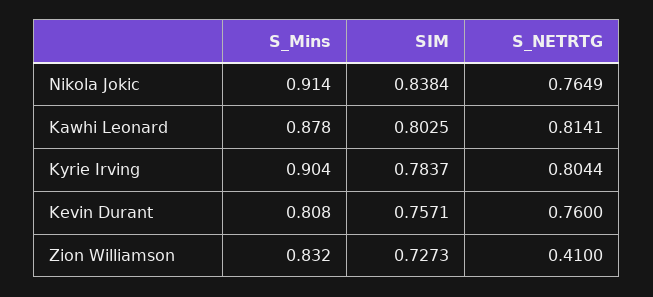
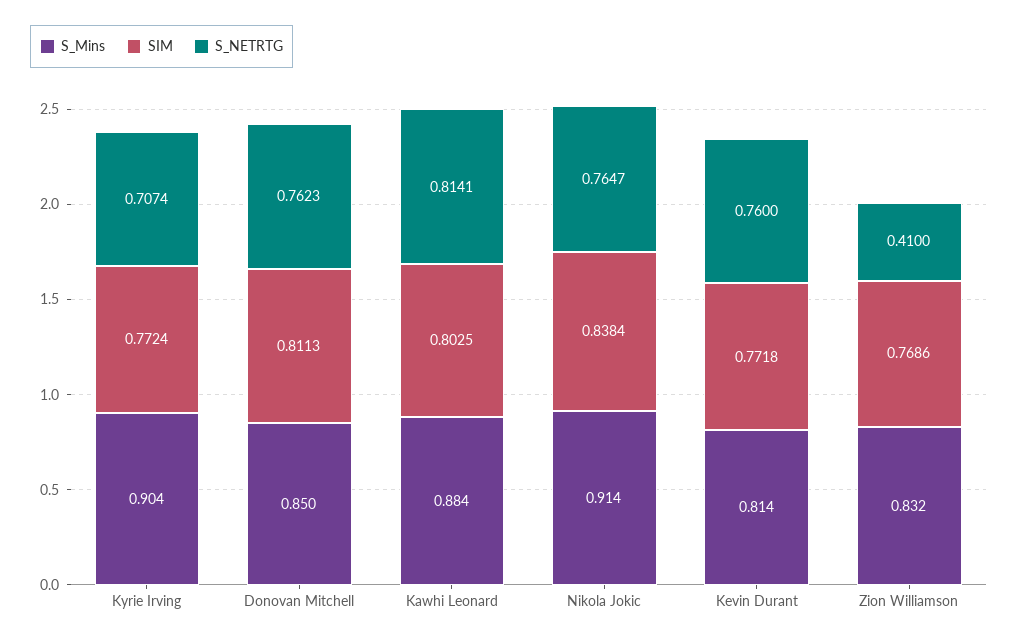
S_NETRTG, Nikola Jokic: 0.7649 -> 0.7647
S_Mins, Kawhi Leonard: 0.878 -> 0.884
SIM, Kyrie Irving: 0.7837 -> 0.7724
S_NETRTG, Kyrie Irving: 0.8044 -> 0.7074
S_Mins, Kevin Durant: 0.808 -> 0.814
SIM, Kevin Durant: 0.7571 -> 0.7718
SIM, Zion Williamson: 0.7273 -> 0.7686
S_Mins, Donovan Mitchell: none -> 0.85
SIM, Donovan Mitchell: none -> 0.8113
S_NETRTG, Donovan Mitchell: none -> 0.7623

